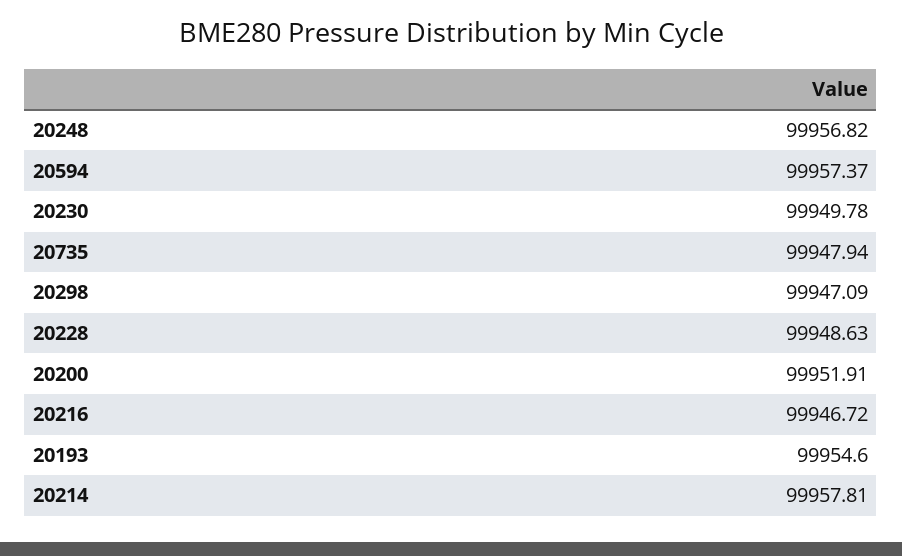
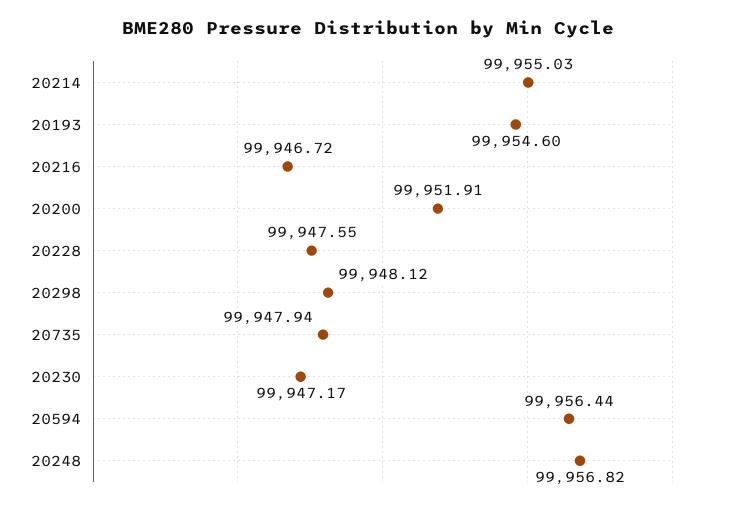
20594: 99957.37 -> 99956.44
20230: 99949.78 -> 99947.17
20298: 99947.09 -> 99948.12
20228: 99948.63 -> 99947.55
20214: 99957.81 -> 99955.03

